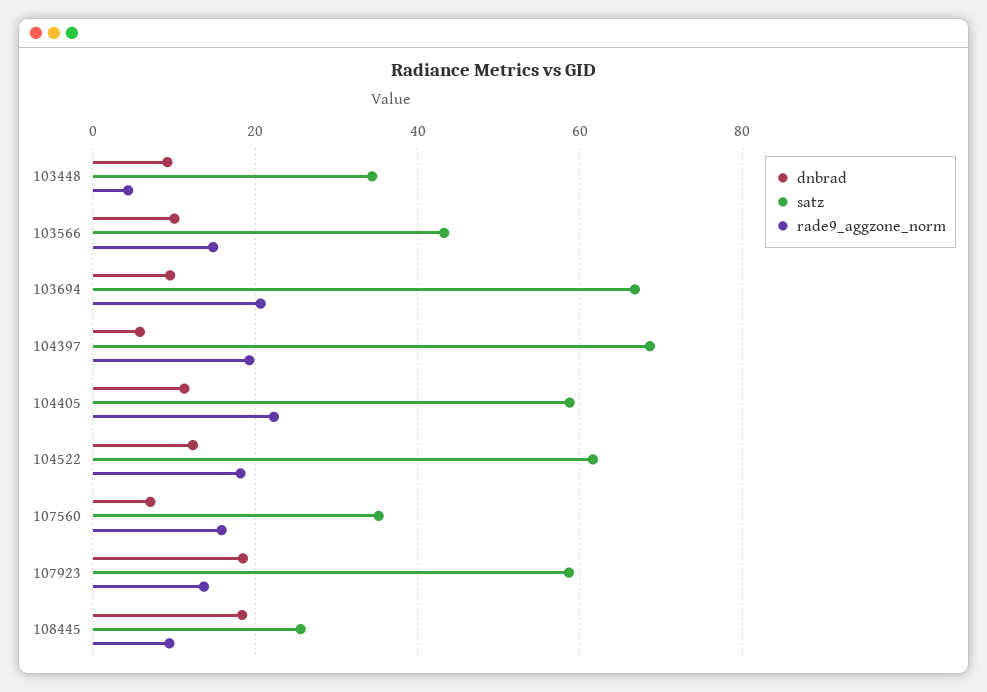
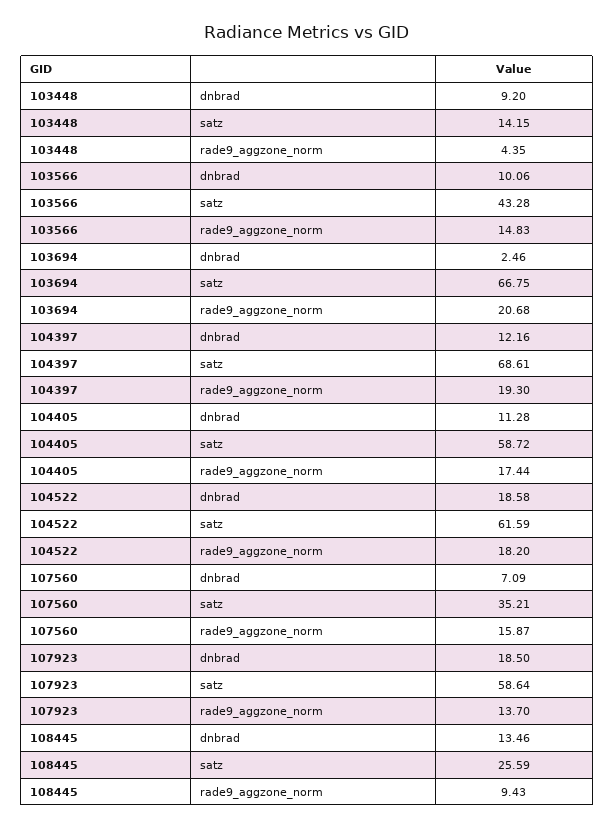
satz, 103448: 34 -> 14.15
dnbrad, 103694: 10 -> 2.46
dnbrad, 104397: 6 -> 12.16
rade9_aggzone_norm, 104405: 22 -> 17.44
dnbrad, 104522: 12 -> 18.58
dnbrad, 108445: 18 -> 13.46

